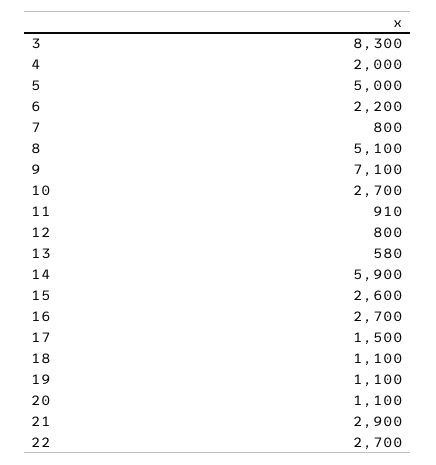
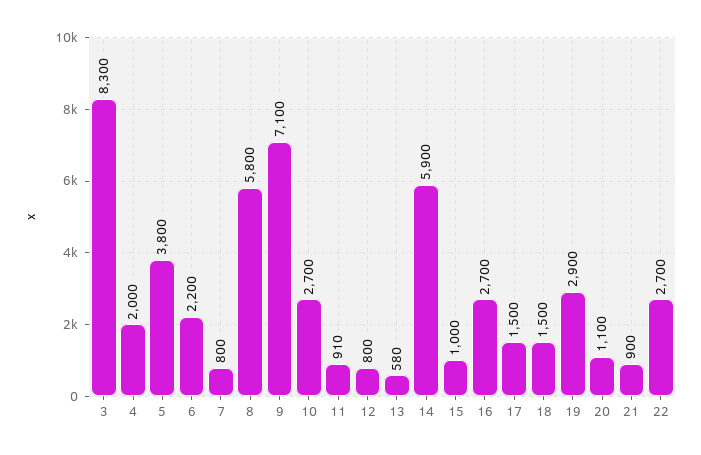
5: 5000 -> 3800
8: 5100 -> 5800
15: 2600 -> 1000
18: 1100 -> 1500
19: 1100 -> 2900
21: 2900 -> 900

